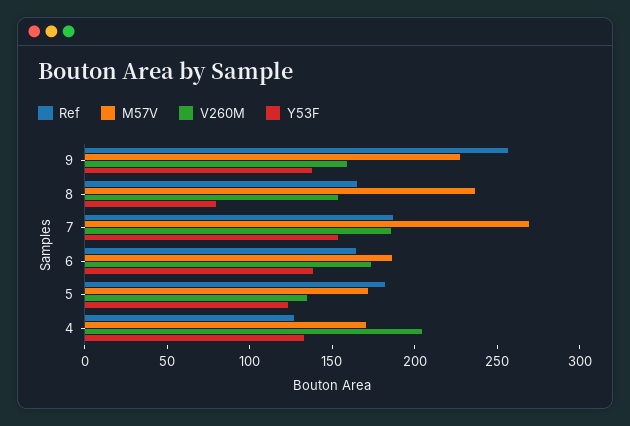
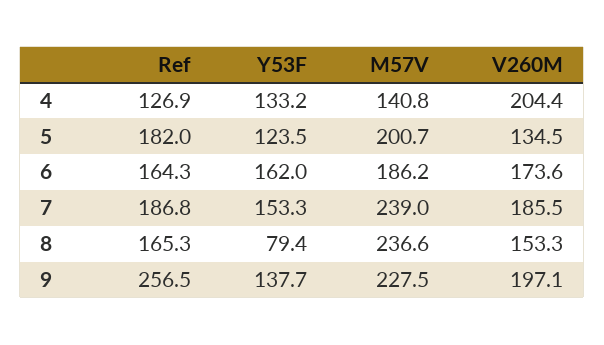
V260M, 9: 160 -> 197.1
M57V, 7: 270 -> 239
Y53F, 6: 140 -> 162
M57V, 5: 170 -> 200.7
M57V, 4: 170 -> 140.8

